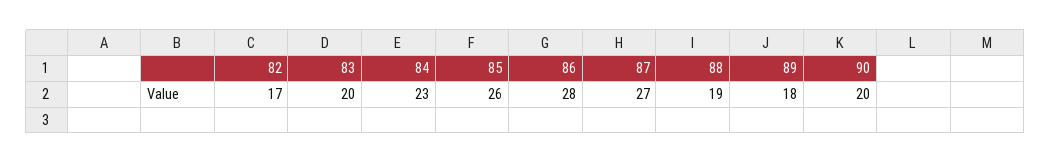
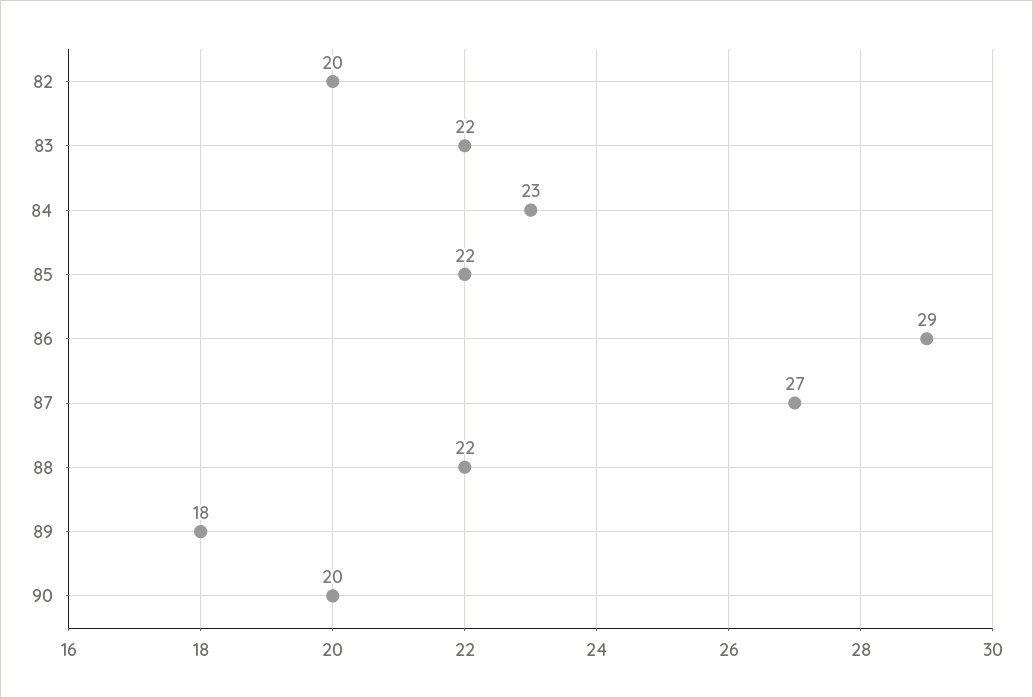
82: 17 -> 20
83: 20 -> 22
85: 26 -> 22
86: 28 -> 29
88: 19 -> 22

